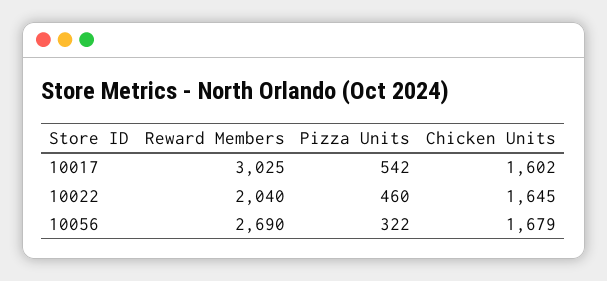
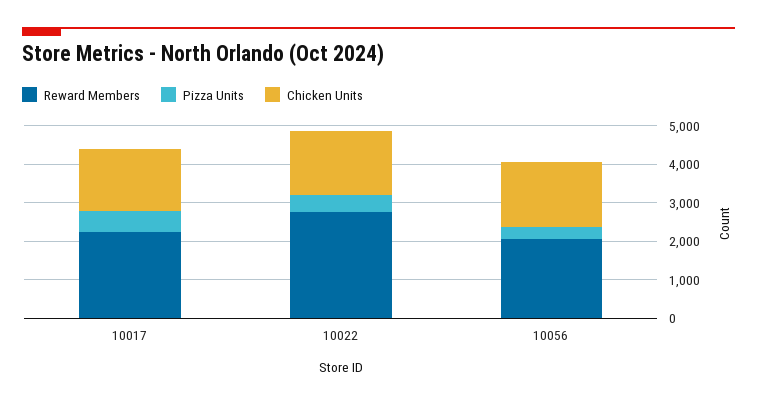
Reward Members, 10017: 3025 -> 2250
Reward Members, 10022: 2040 -> 2750
Reward Members, 10056: 2690 -> 2000

